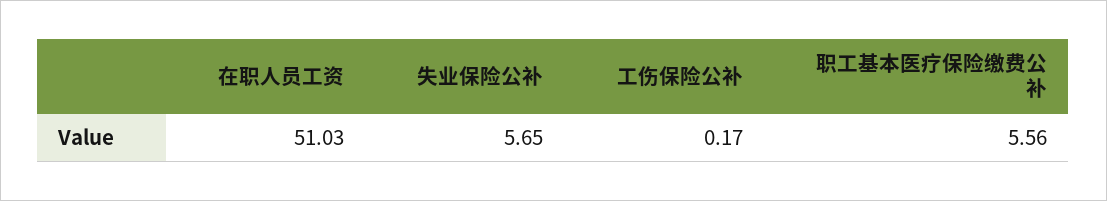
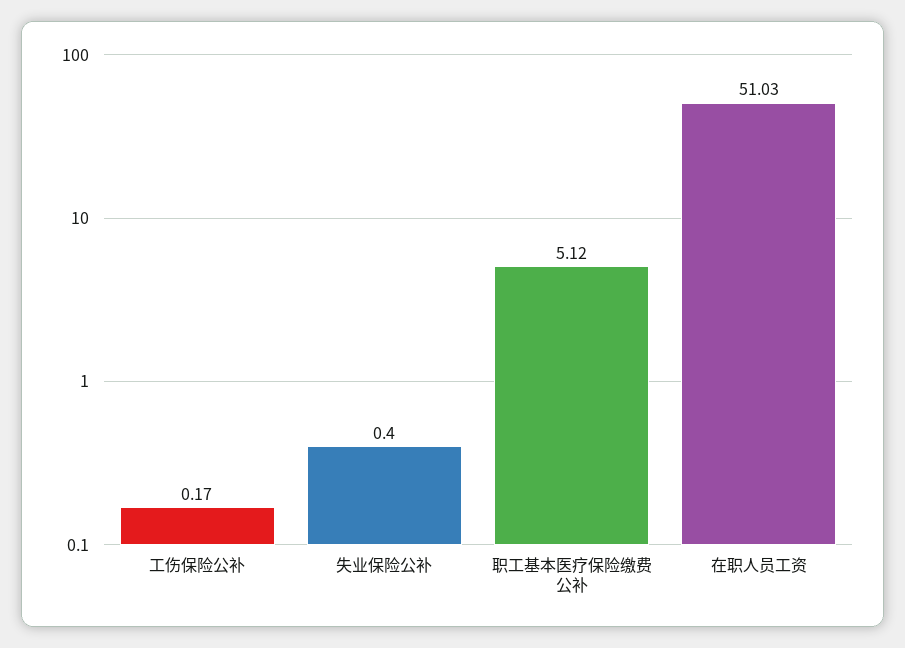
失业保险公补: 5.65 -> 0.4
职工基本医疗保险缴费公补: 5.56 -> 5.12

